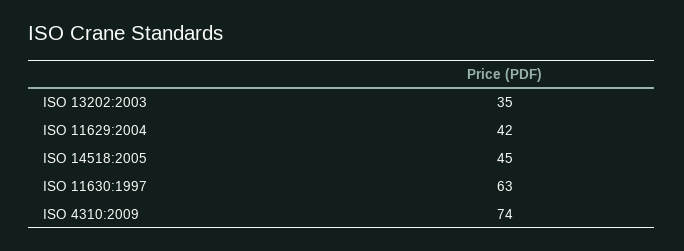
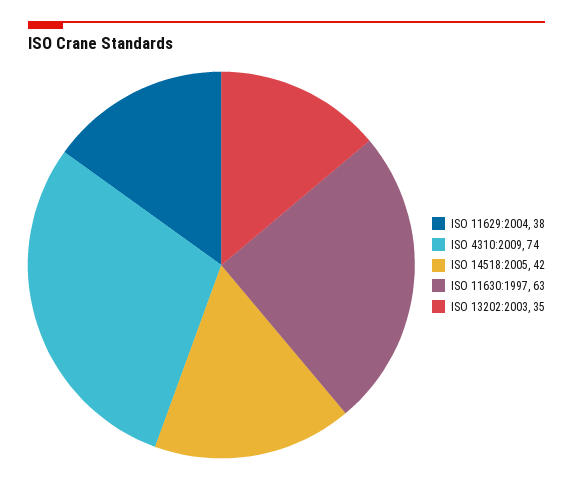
ISO 11629:2004: 42 -> 38
ISO 14518:2005: 45 -> 42

